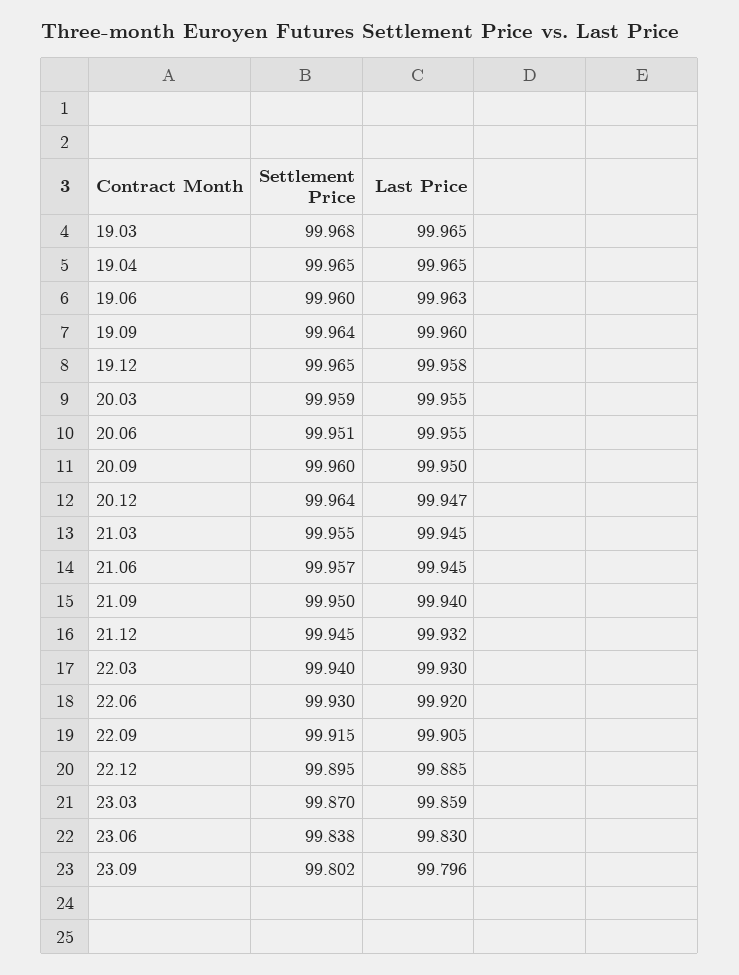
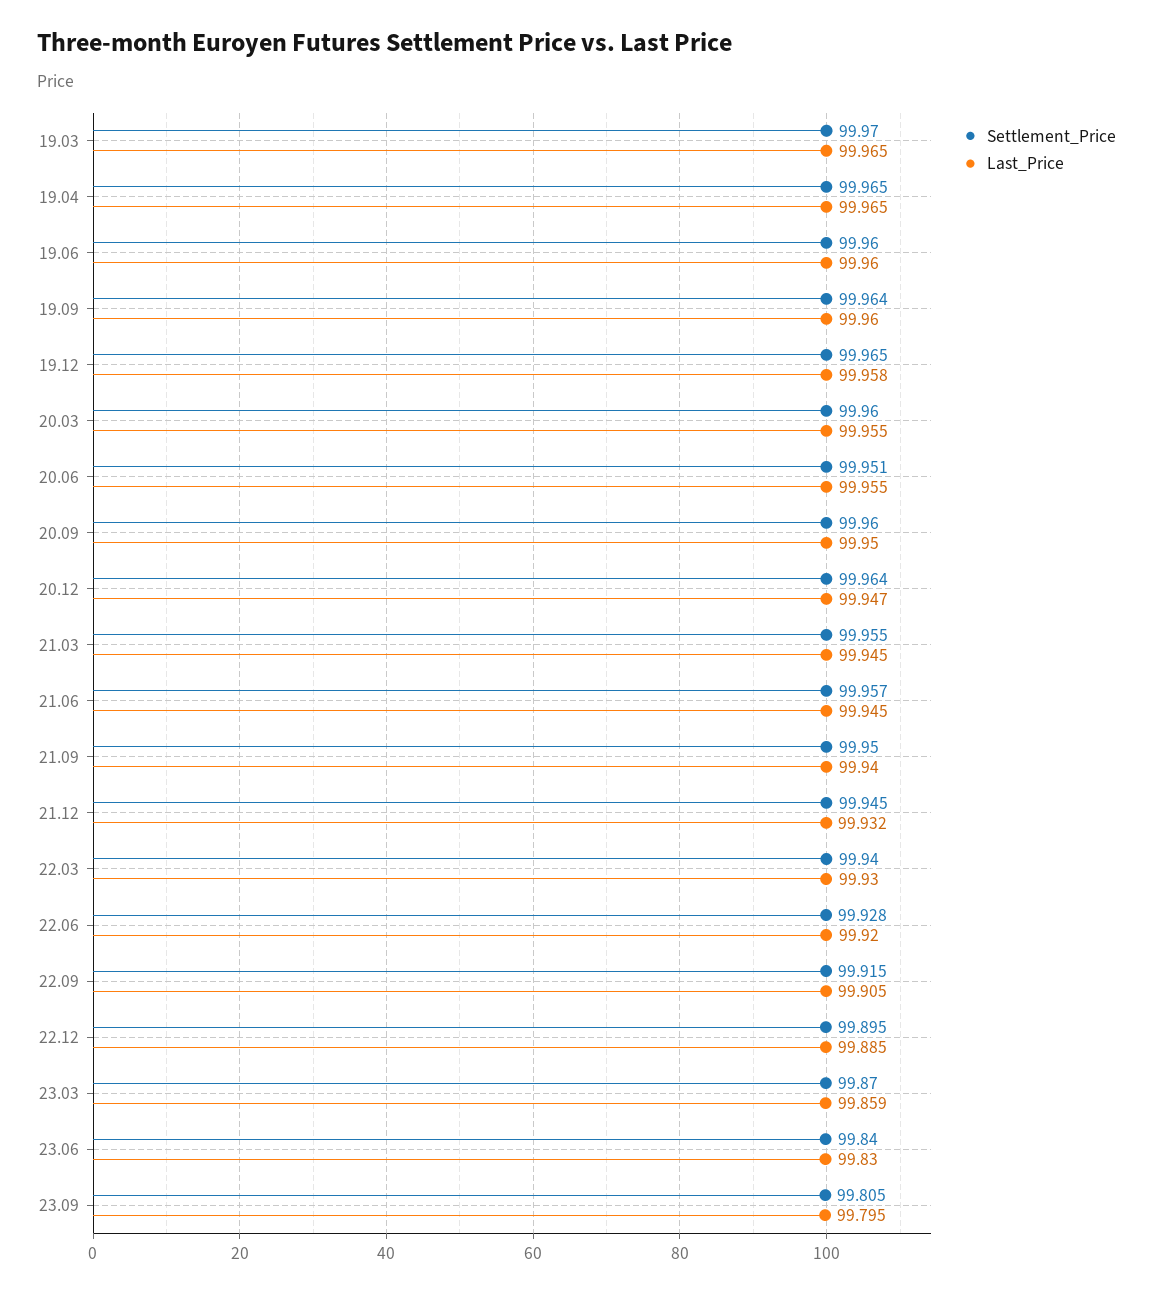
Settlement Price, 19.03: 99.968 -> 99.97
Last Price, 19.06: 99.963 -> 99.96
Settlement Price, 20.03: 99.959 -> 99.96
Settlement Price, 22.06: 99.93 -> 99.928
Settlement Price, 23.06: 99.838 -> 99.84
Settlement Price, 23.09: 99.802 -> 99.805
Last Price, 23.09: 99.796 -> 99.795

